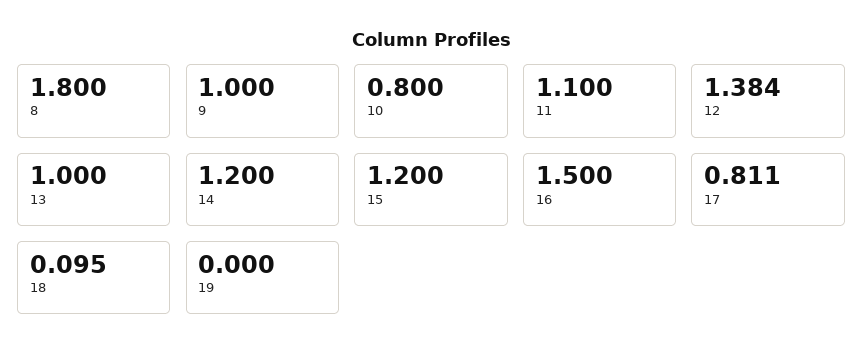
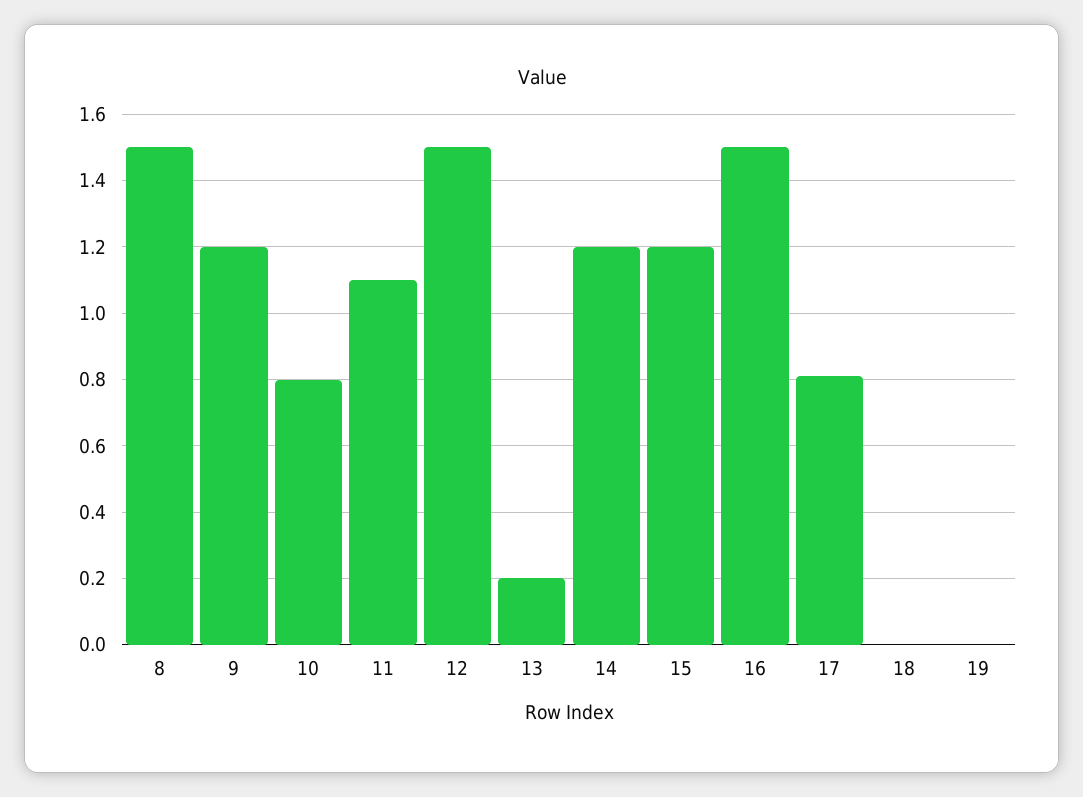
8: 1.8 -> 1.5
9: 1 -> 1.2
12: 1.384 -> 1.5
13: 1 -> 0.2
18: 0.095 -> 0

